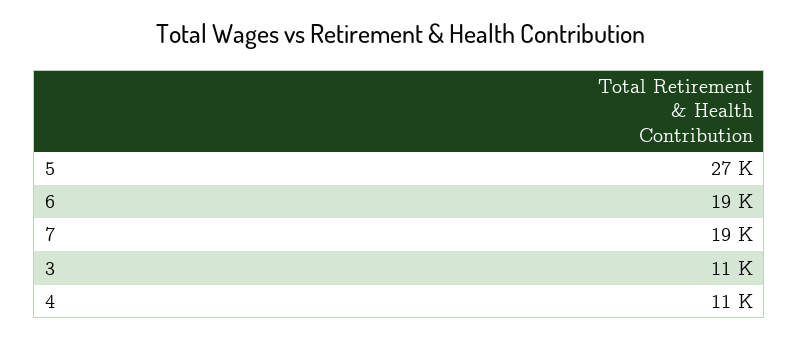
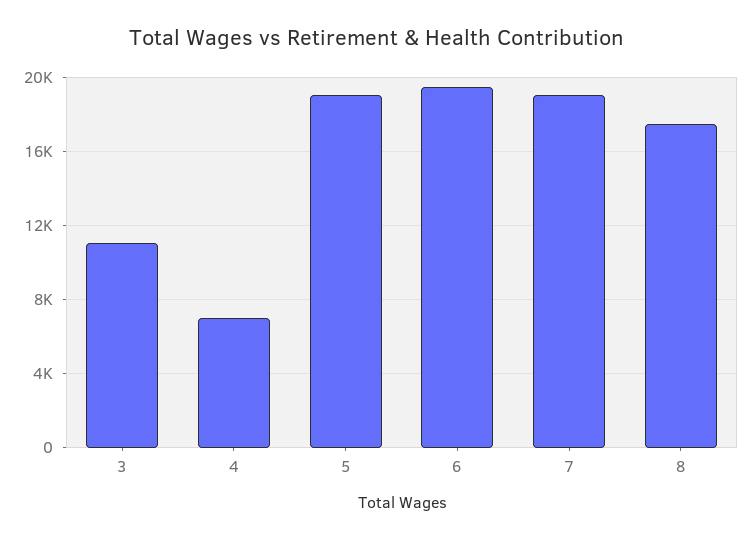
5: 27000 -> 19000
4: 11000 -> 7000
8: none -> 17500

